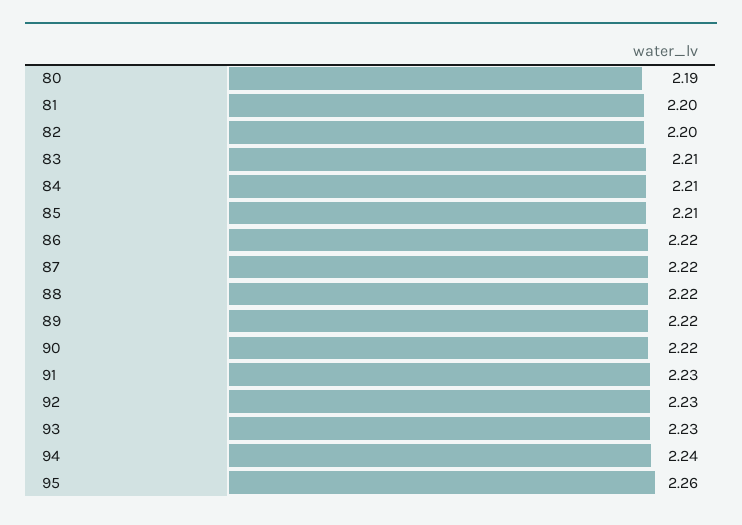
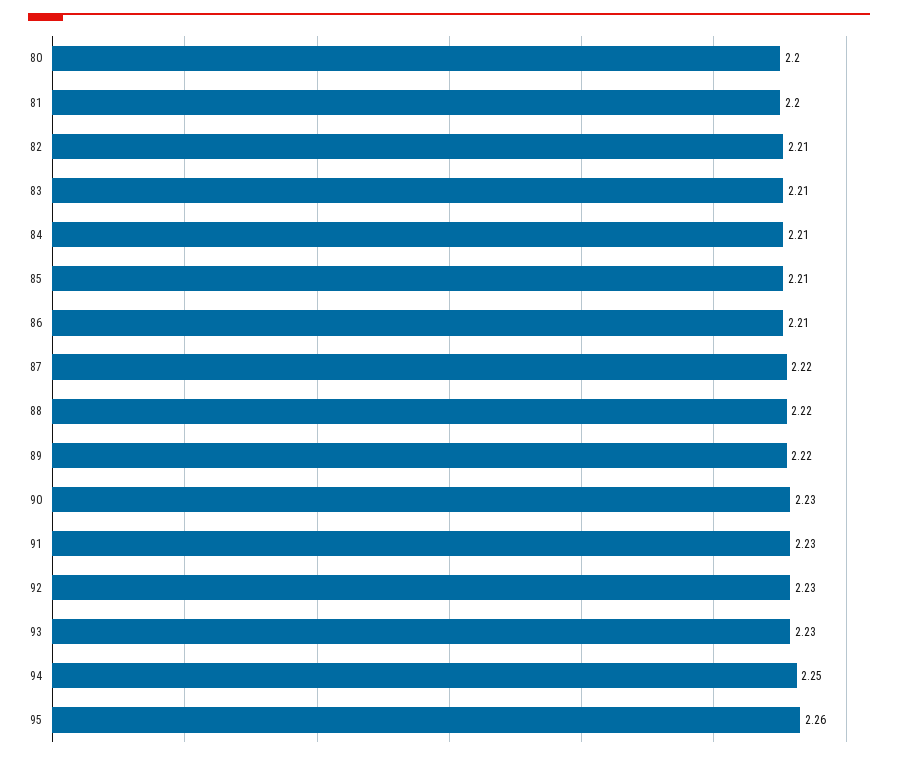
80: 2.19 -> 2.2
82: 2.2 -> 2.21
86: 2.22 -> 2.21
90: 2.22 -> 2.23
94: 2.24 -> 2.25

